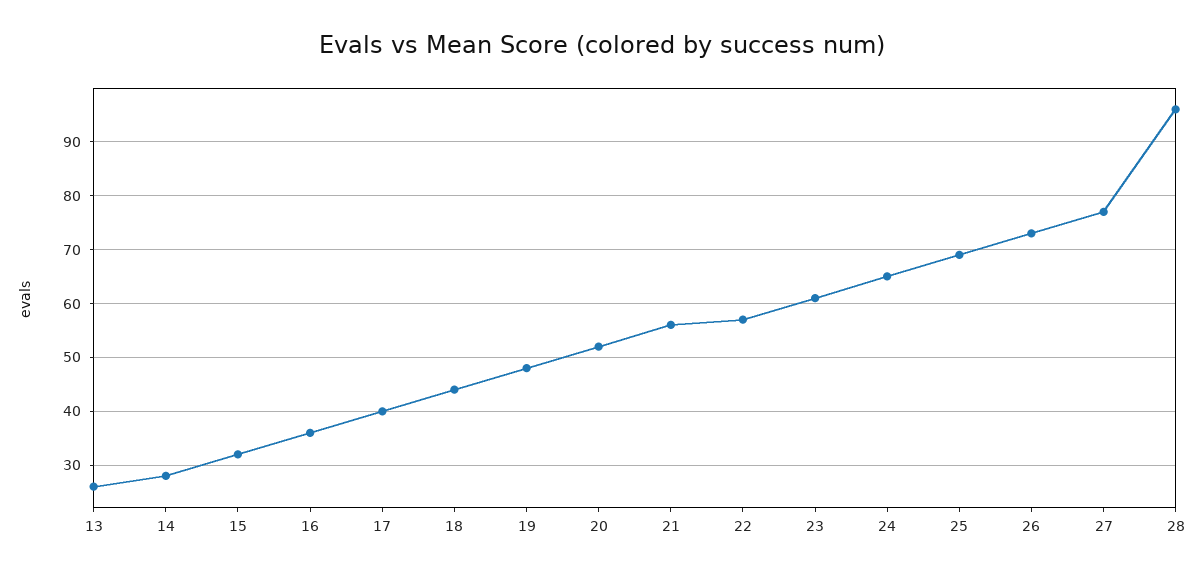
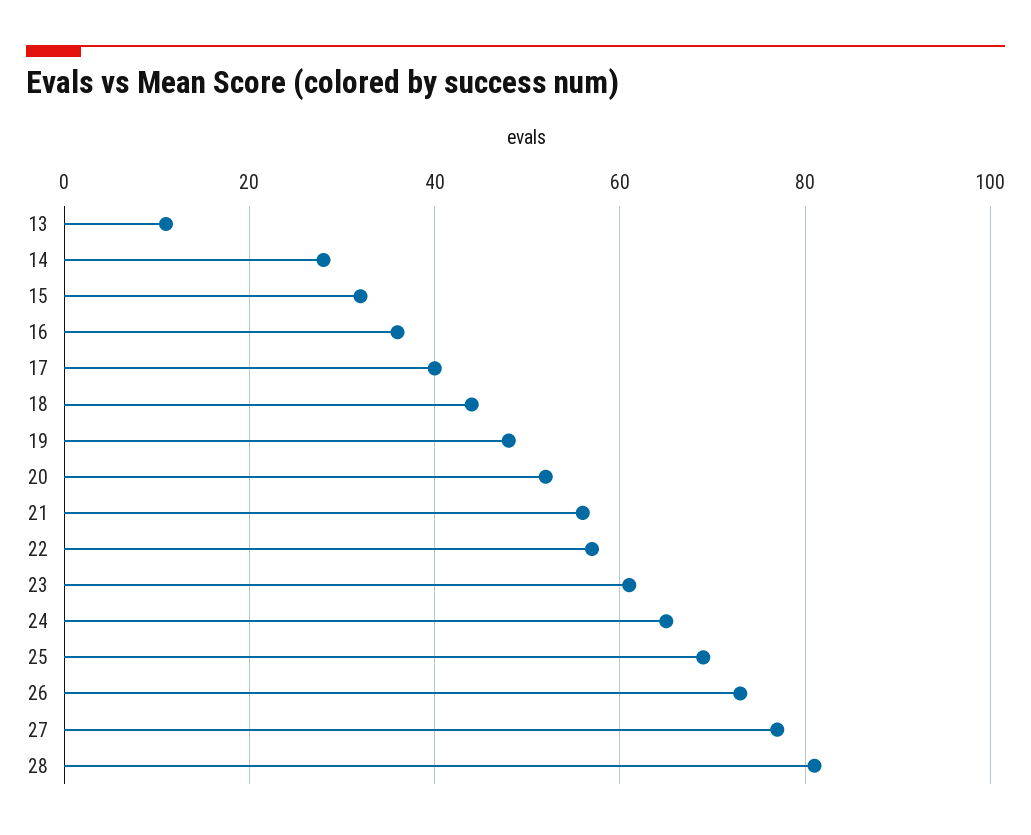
13: 25 -> 10
28: 95 -> 80

